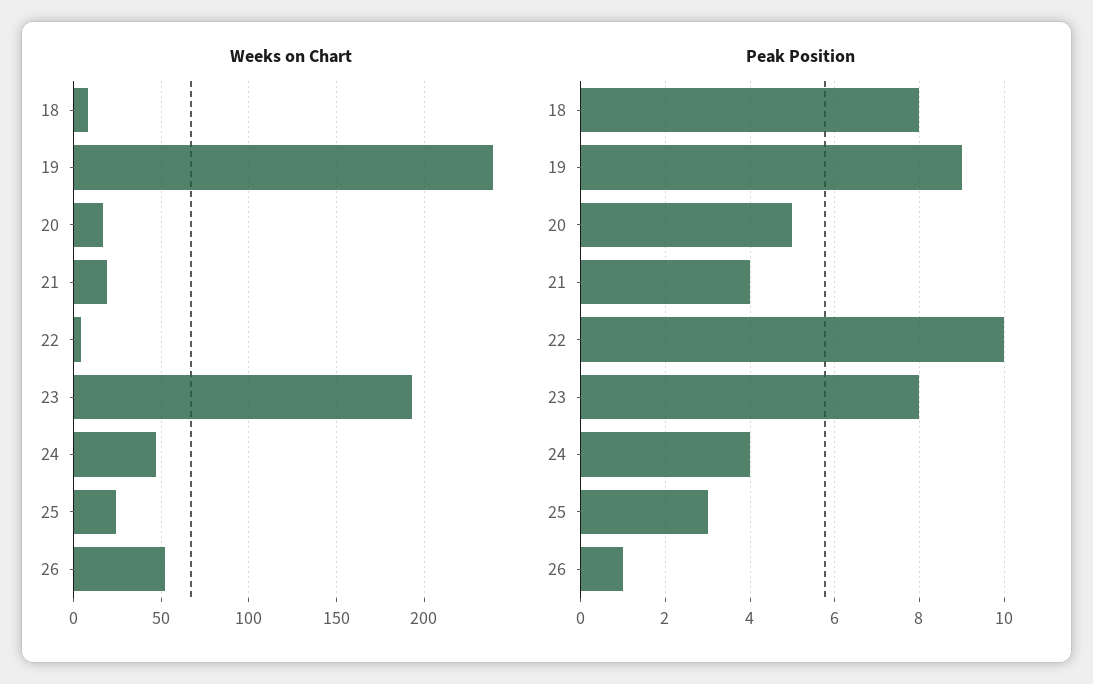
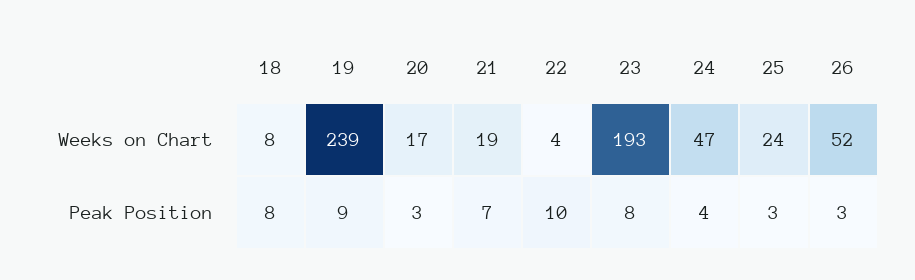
Peak Position, 20: 5 -> 3
Peak Position, 21: 4 -> 7
Peak Position, 26: 1 -> 3

